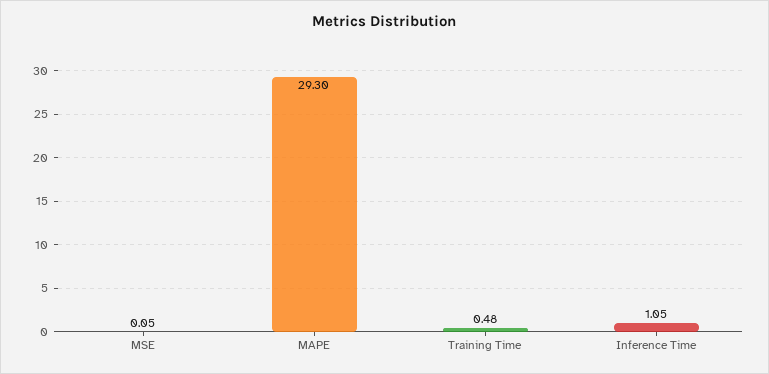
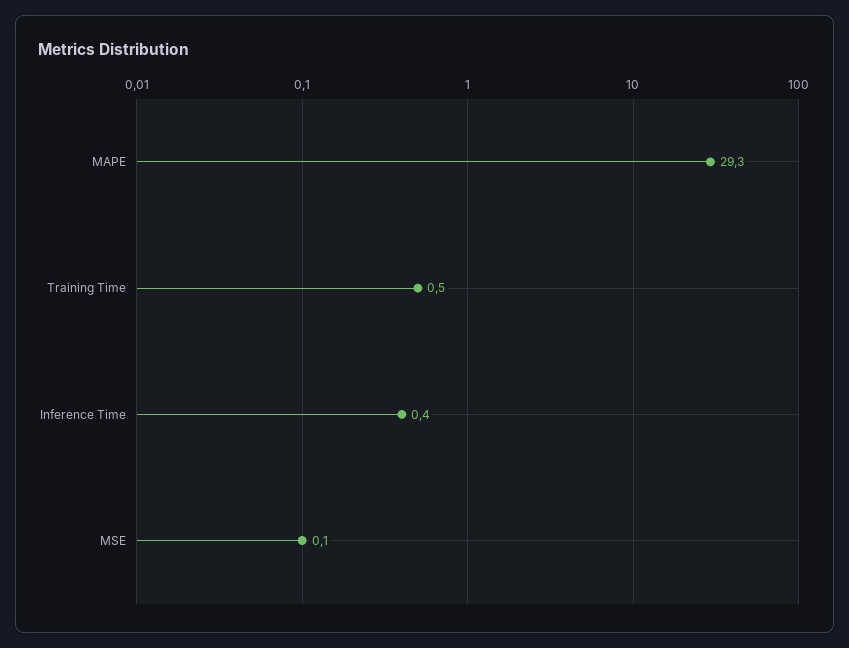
Inference Time: 1.05 -> 0.4

